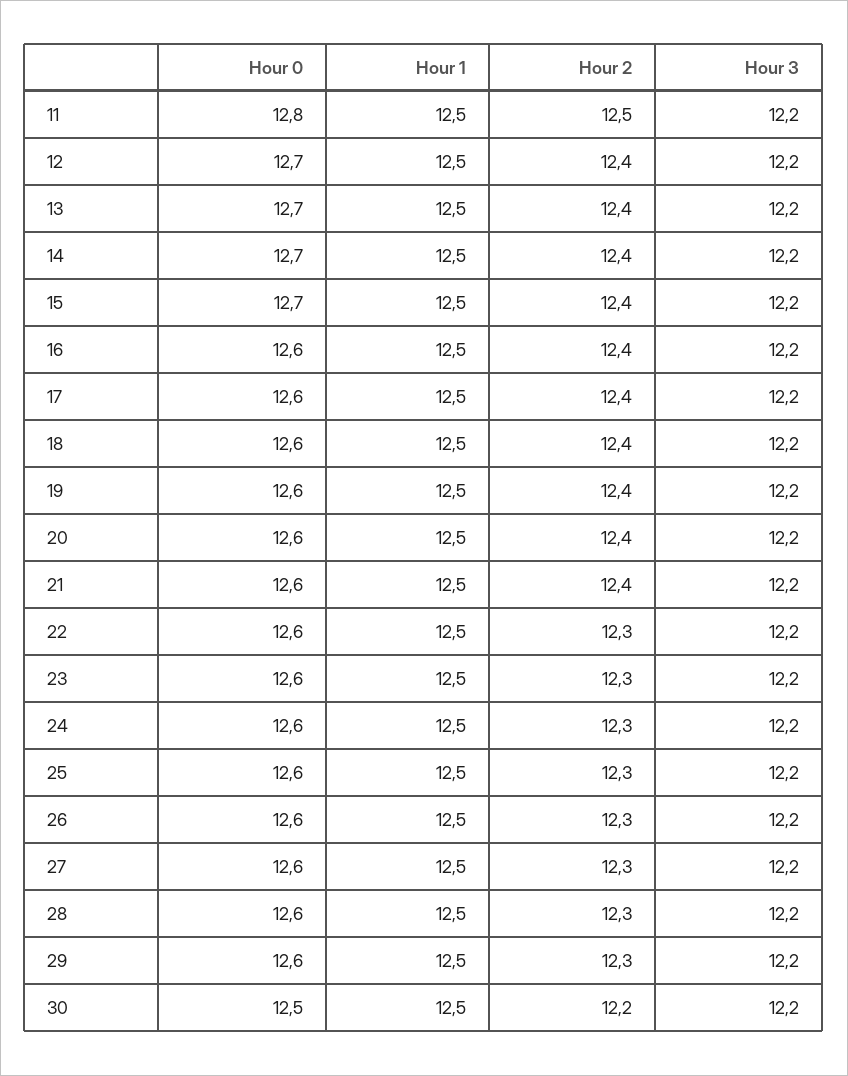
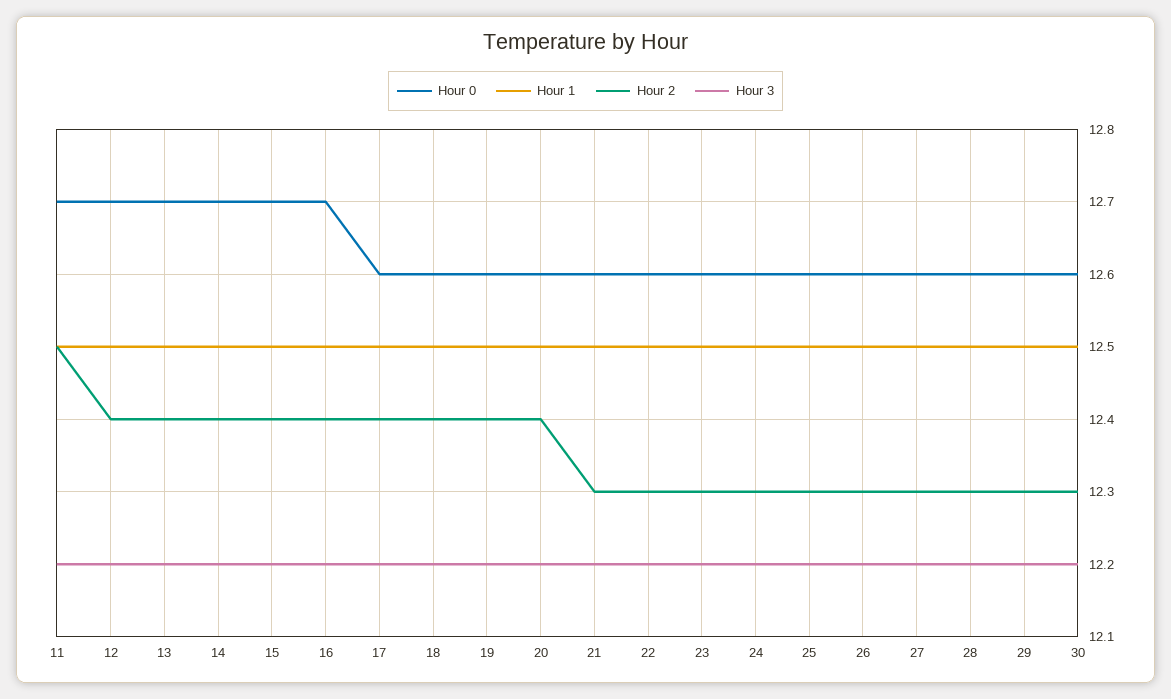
Hour 0, 11: 12.8 -> 12.7
Hour 0, 16: 12.6 -> 12.7
Hour 2, 21: 12.4 -> 12.3
Hour 0, 30: 12.5 -> 12.6
Hour 2, 30: 12.2 -> 12.3

